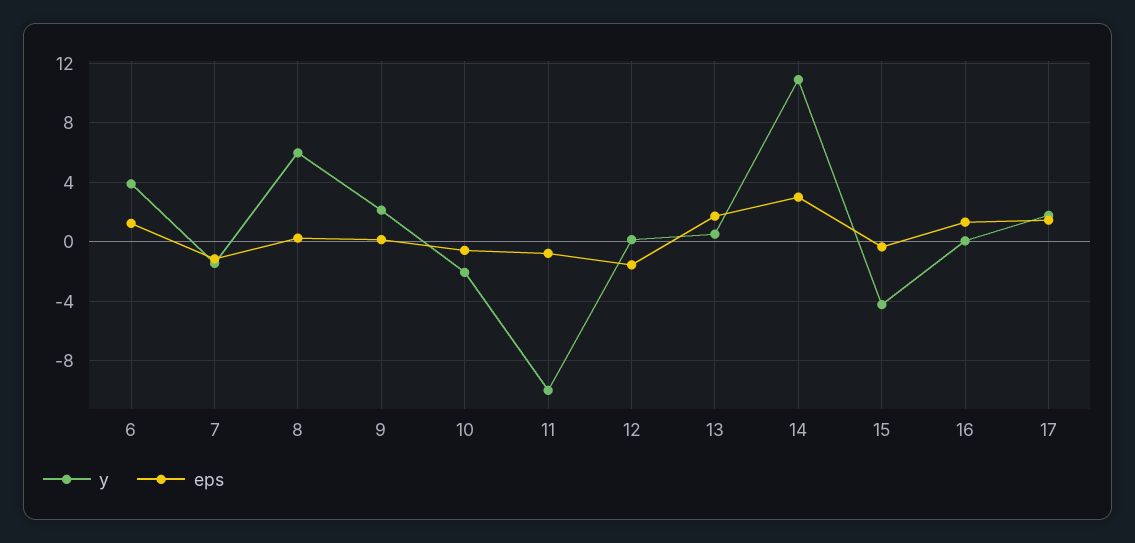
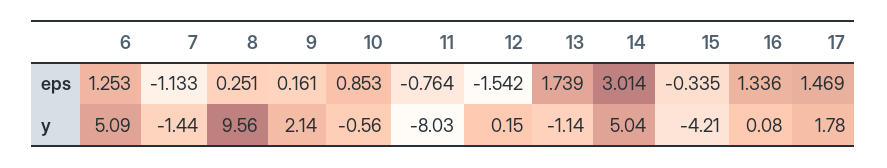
y, 6: 4 -> 5.09
y, 8: 6 -> 9.56
y, 10: -2 -> -0.56
eps, 10: -0.5 -> 0.853
y, 11: -10 -> -8.03
y, 13: 0.5 -> -1.14
y, 14: 11 -> 5.04

